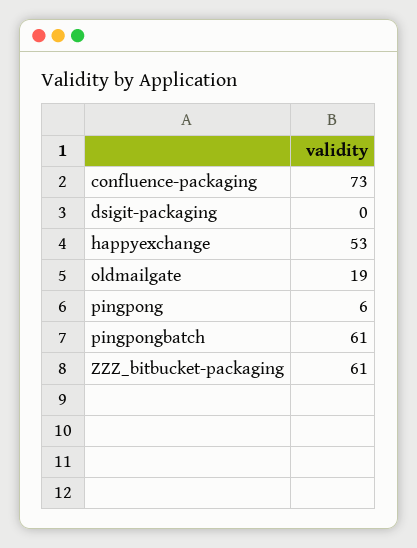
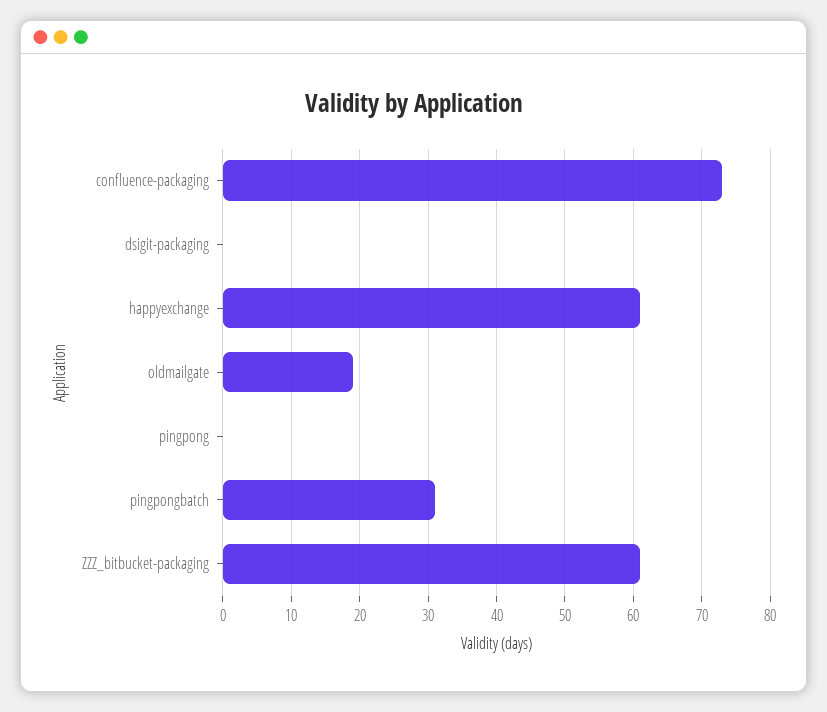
happyexchange: 53 -> 61
pingpong: 6 -> 0
pingpongbatch: 61 -> 31

